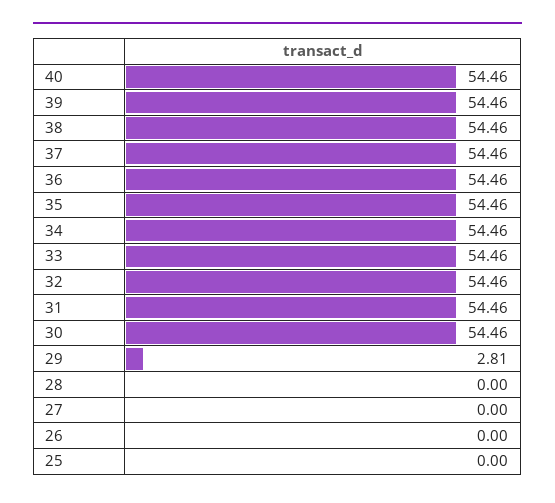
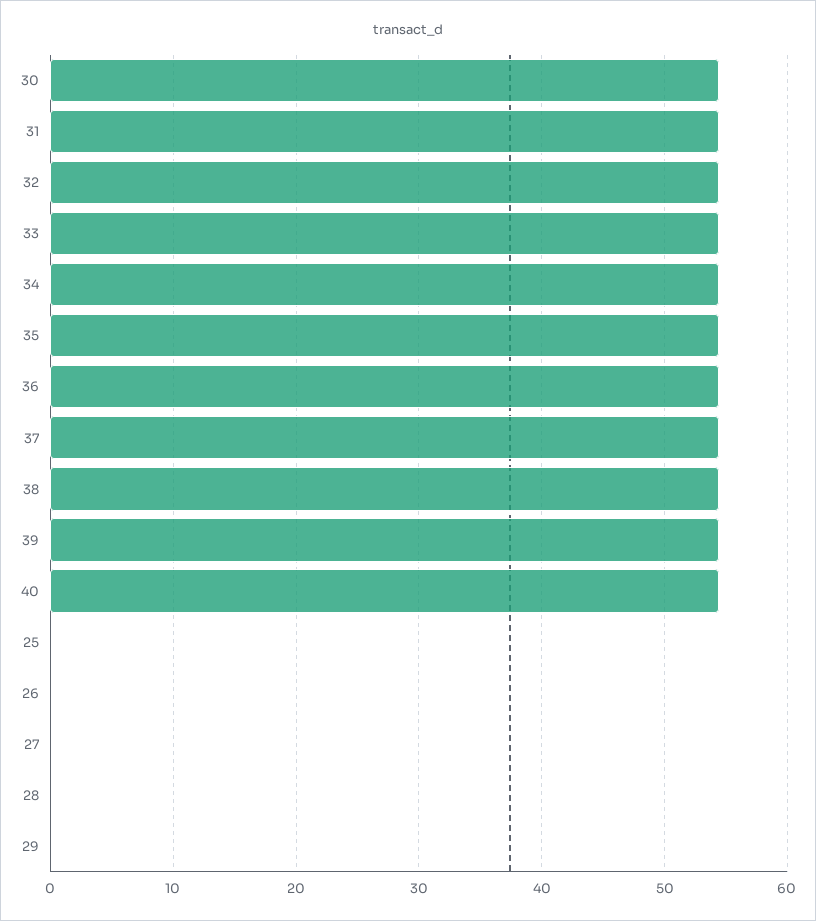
29: 2.81 -> 0

